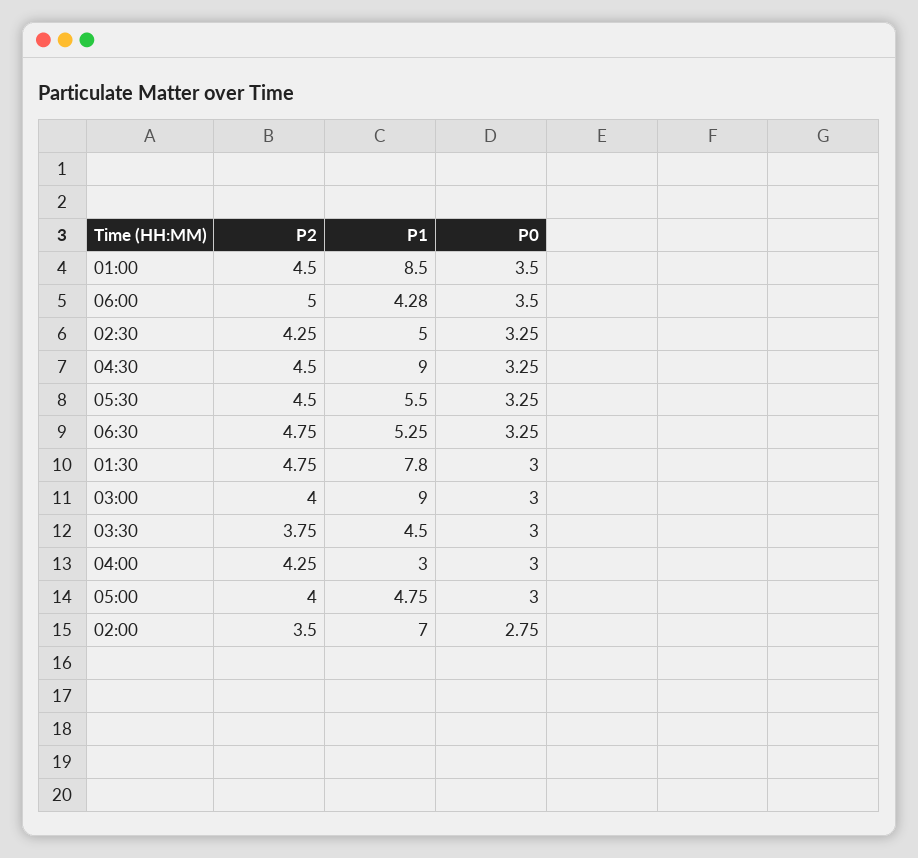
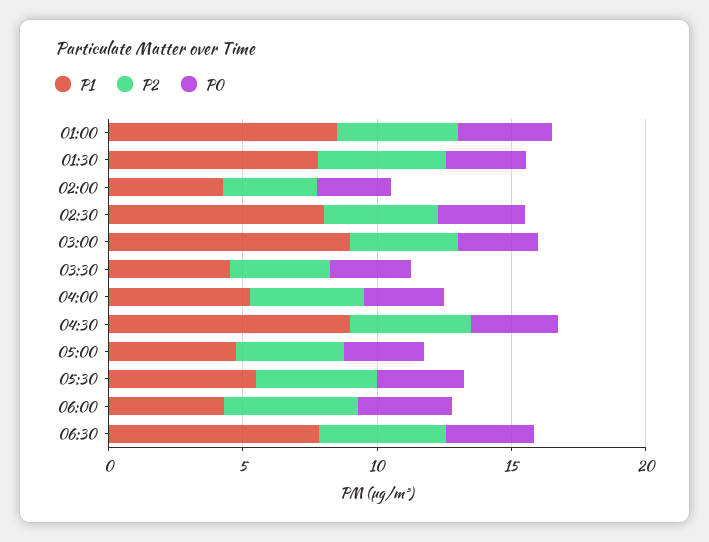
P1, 02:30: 5 -> 8
P1, 06:30: 5.25 -> 8
P1, 04:00: 3 -> 5
P1, 02:00: 7 -> 4

